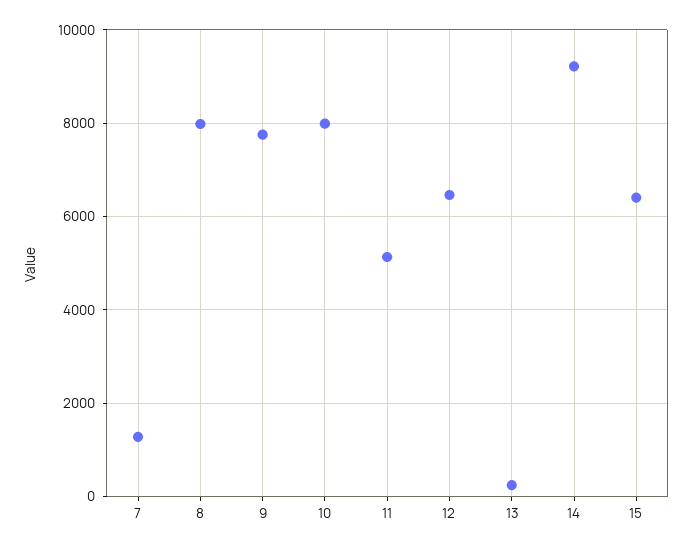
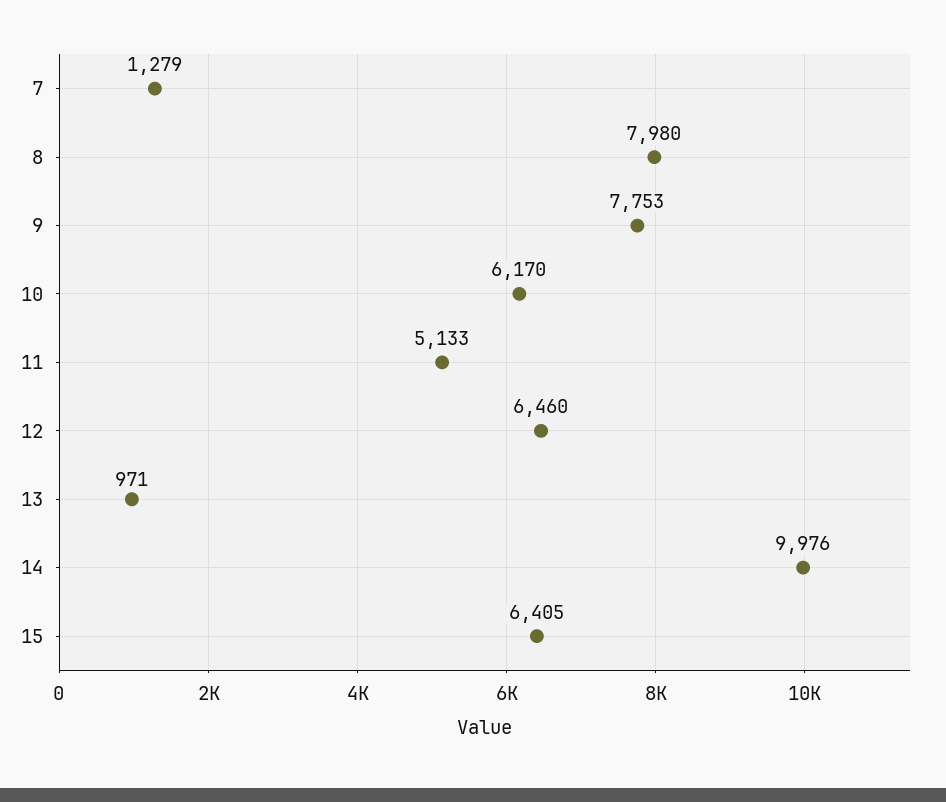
10: 8000 -> 6170
13: 200 -> 971
14: 9200 -> 9976

